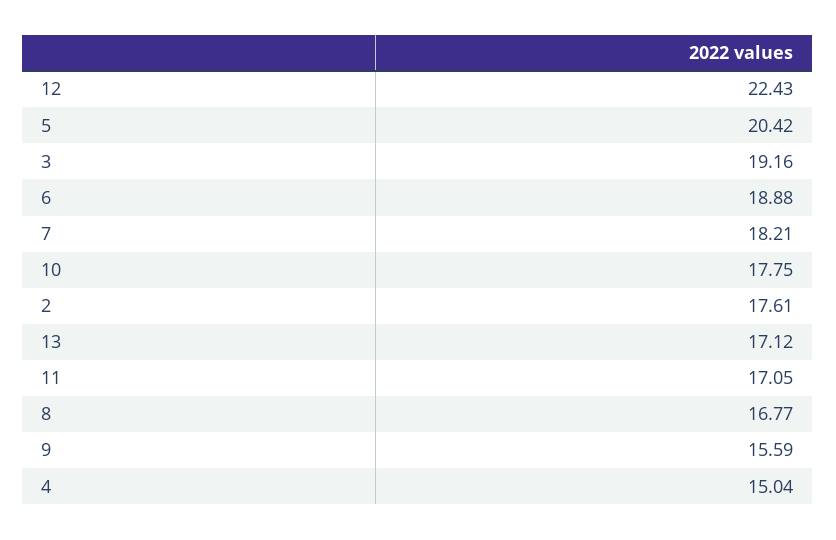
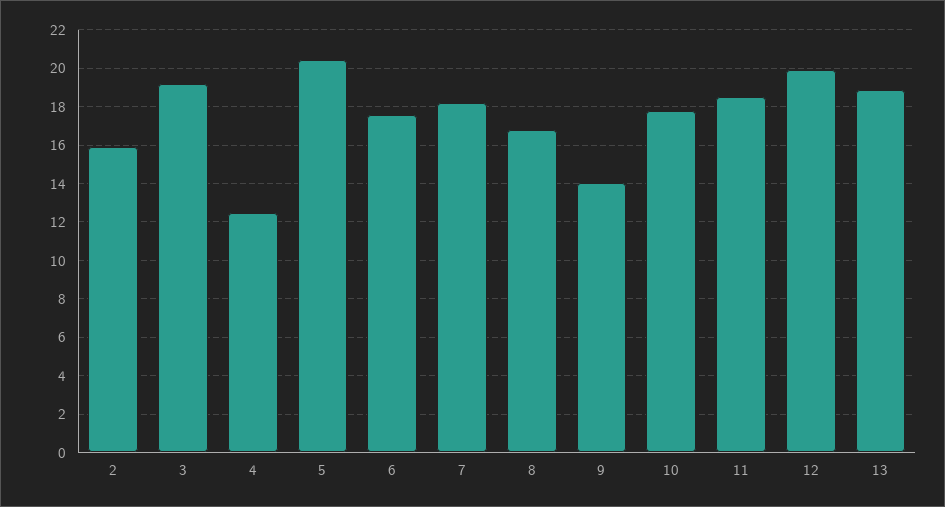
12: 22.43 -> 20
6: 18.88 -> 17.5
2: 17.61 -> 16
13: 17.12 -> 19
11: 17.05 -> 18.5
9: 15.59 -> 14
4: 15.04 -> 12.5

